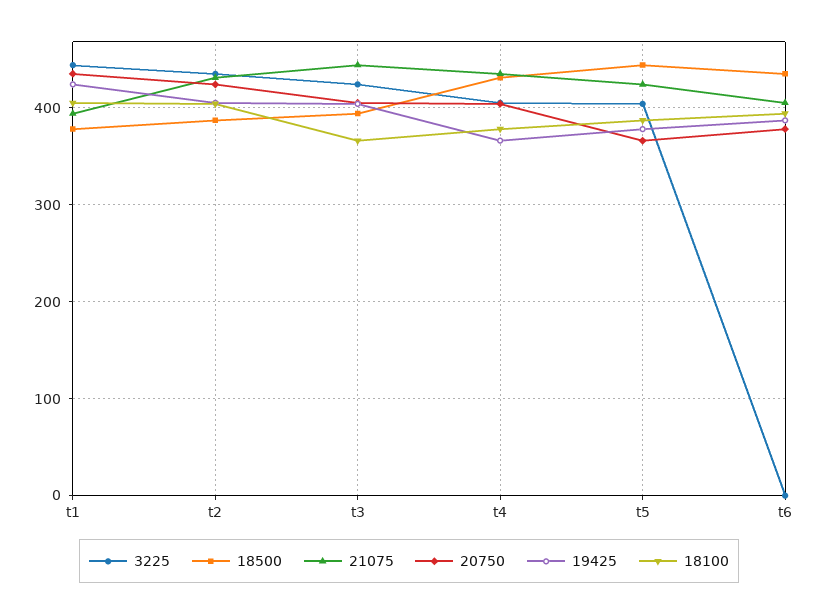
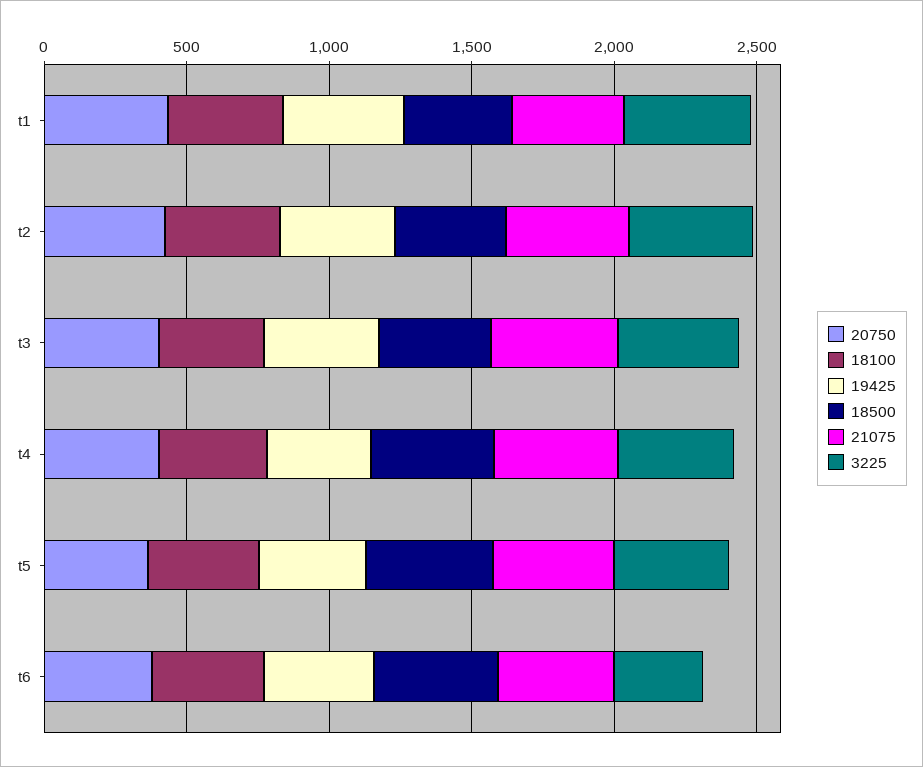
3225, t6: 0 -> 300

